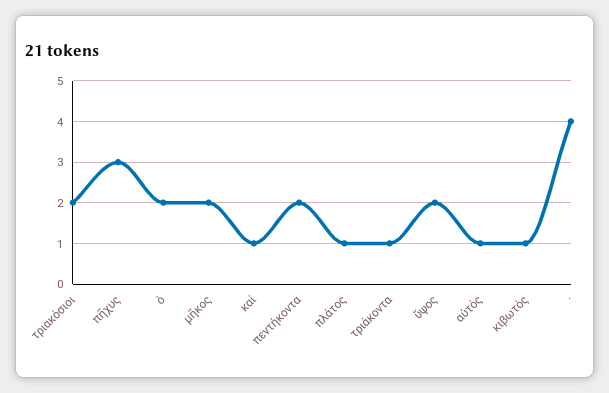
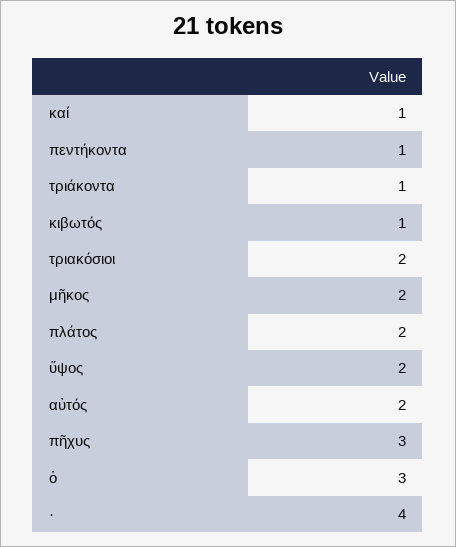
ὁ: 2 -> 3
πεντήκοντα: 2 -> 1
πλάτος: 1 -> 2
αὐτός: 1 -> 2

